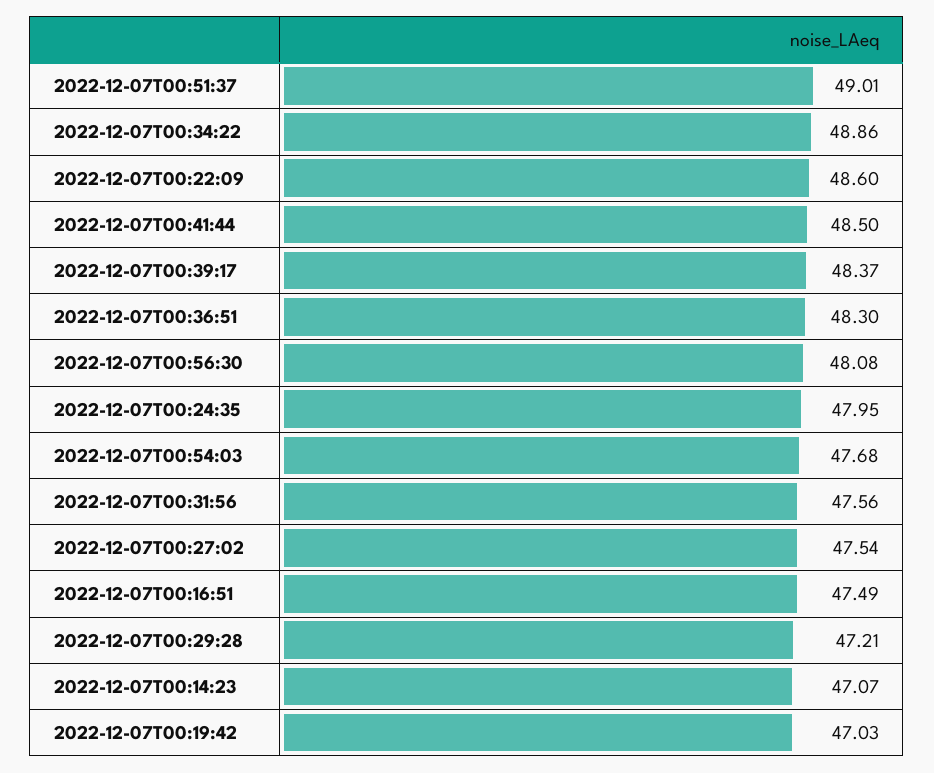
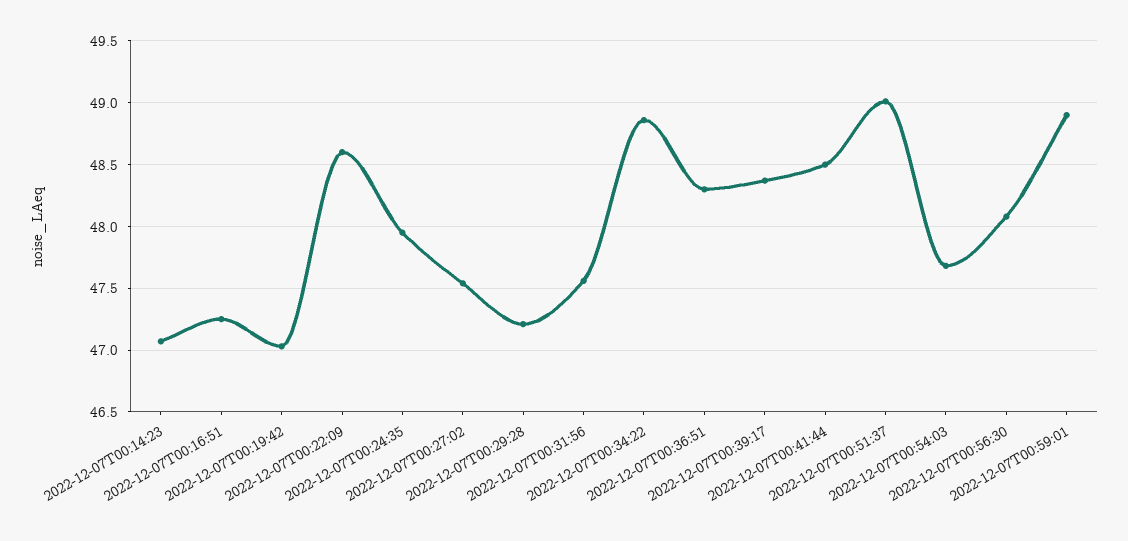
2022-12-07T00:16:51: 47.49 -> 47.25
2022-12-07T00:59:01: none -> 48.9

